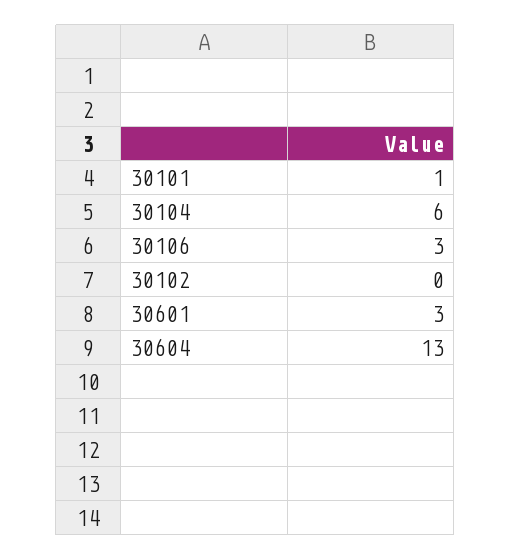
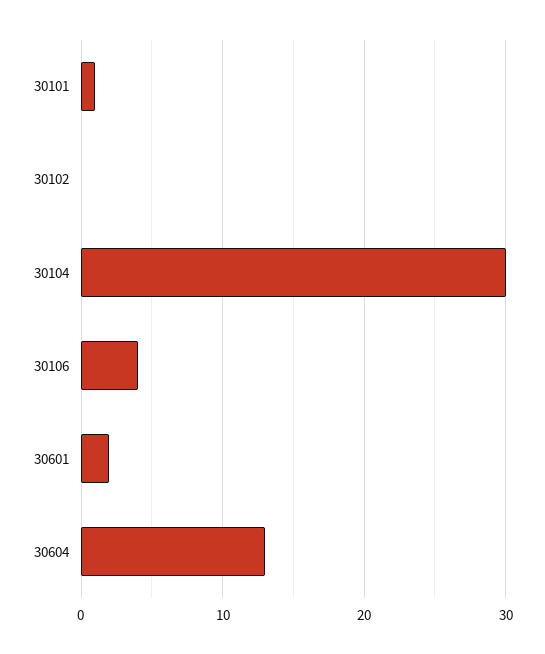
30104: 6 -> 30
30106: 3 -> 4
30601: 3 -> 2

